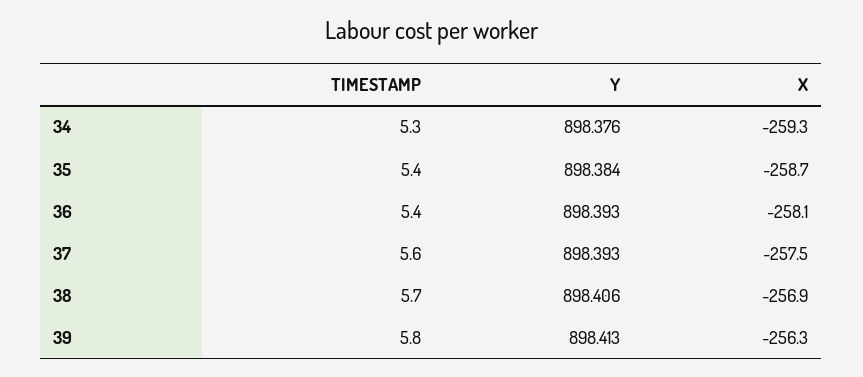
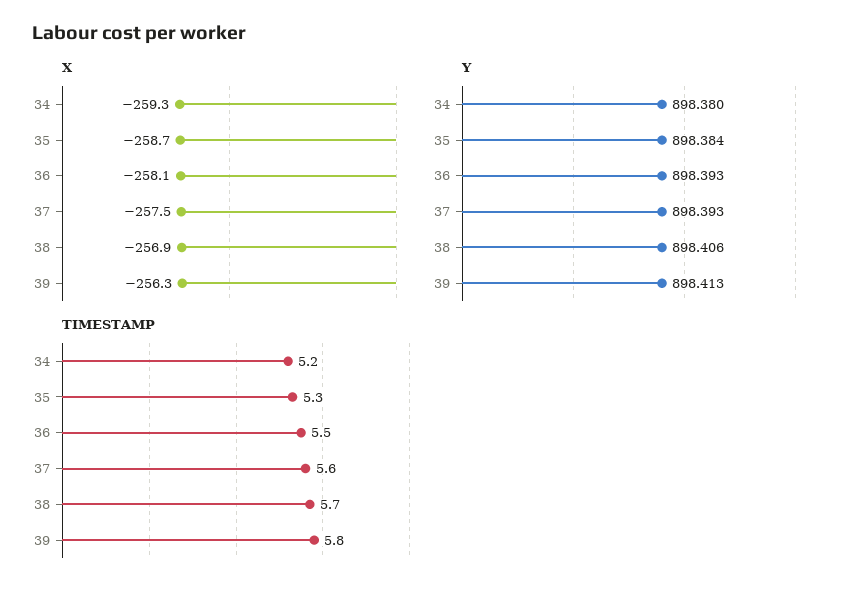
TIMESTAMP, 34: 5.3 -> 5.2
Y, 34: 898.376 -> 898.38
TIMESTAMP, 35: 5.4 -> 5.3
TIMESTAMP, 36: 5.4 -> 5.5

